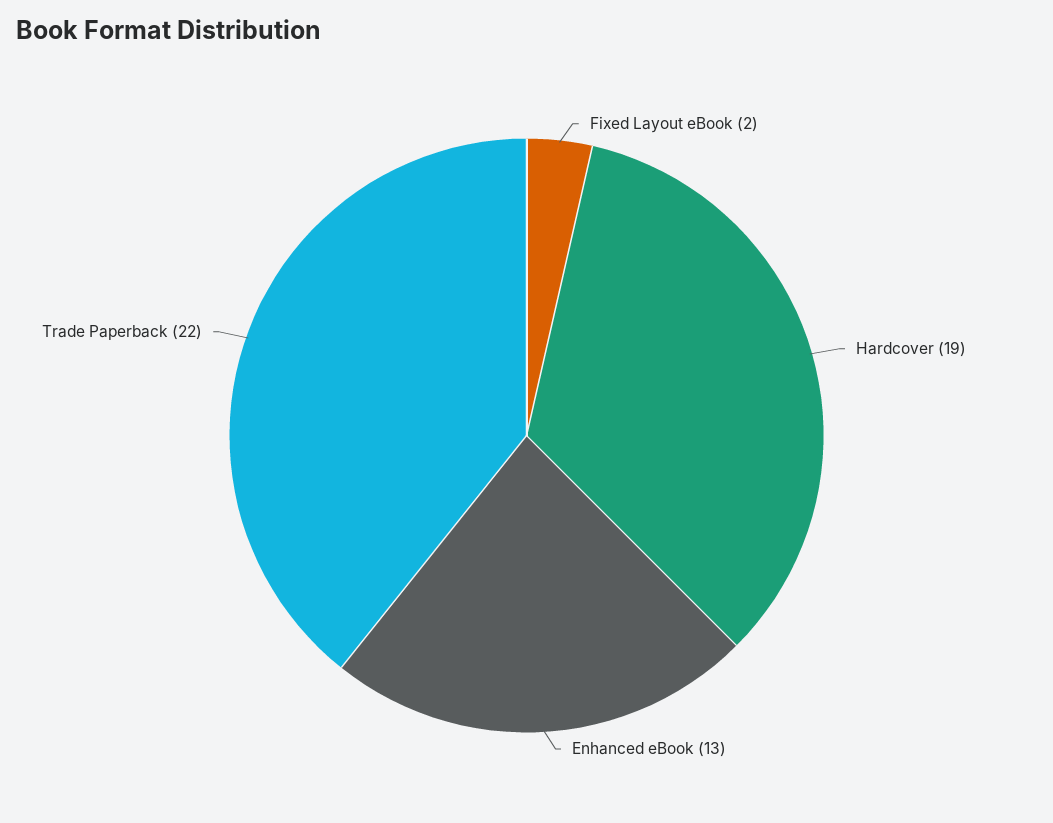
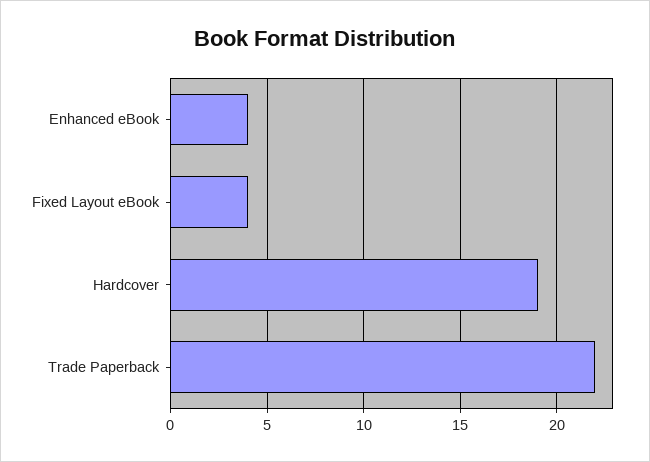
Fixed Layout eBook: 2 -> 4
Enhanced eBook: 13 -> 4

